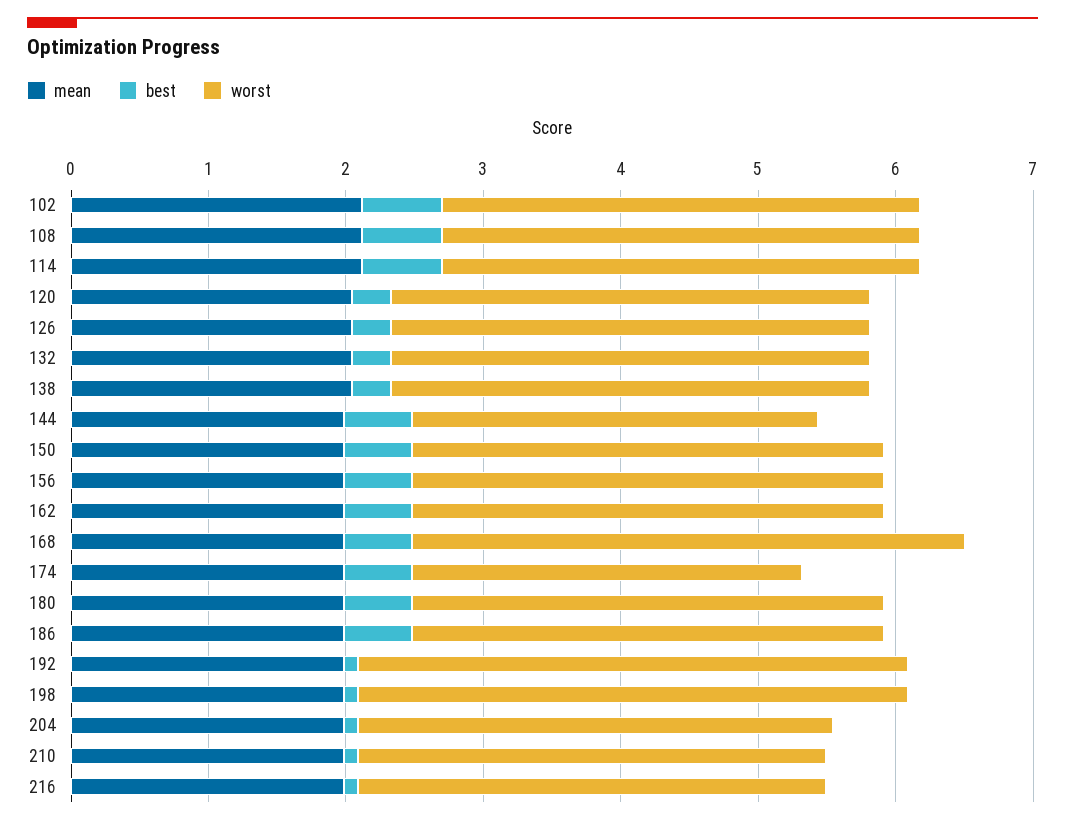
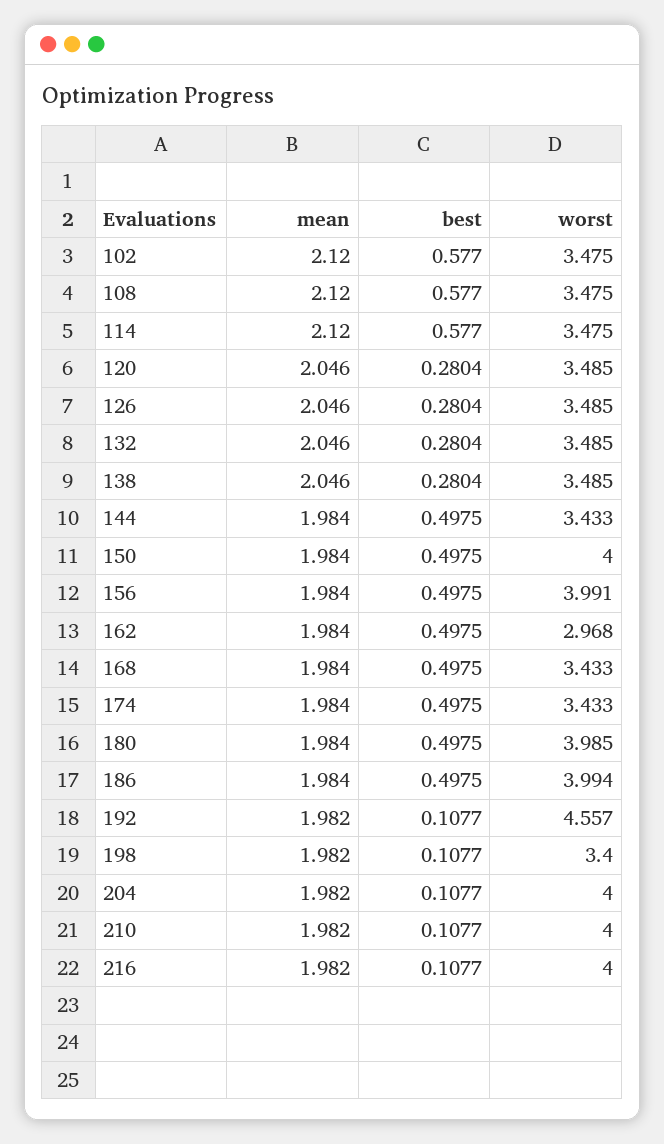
worst, 144: 3 -> 3.433
worst, 150: 3.4 -> 4
worst, 156: 3.4 -> 3.991
worst, 162: 3.4 -> 2.968
worst, 168: 4 -> 3.433
worst, 174: 2.8 -> 3.433
worst, 180: 3.4 -> 3.985
worst, 186: 3.4 -> 3.994
worst, 192: 4 -> 4.557
worst, 198: 4 -> 3.4
worst, 204: 3.4 -> 4
worst, 210: 3.4 -> 4
worst, 216: 3.4 -> 4

